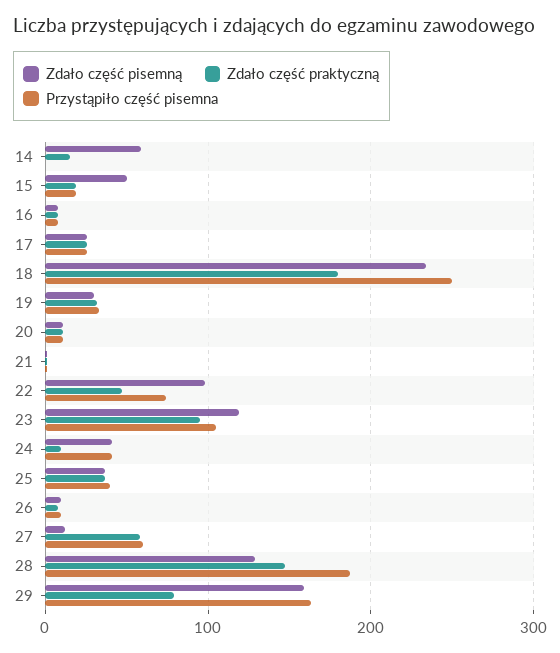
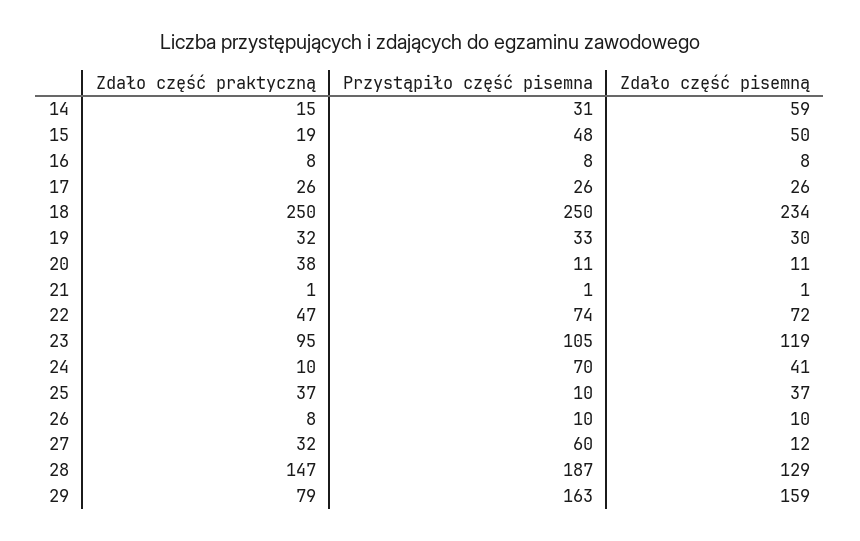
Przystąpiło część pisemna, 14: 0 -> 31
Przystąpiło część pisemna, 15: 20 -> 48
Zdało część praktyczną, 18: 180 -> 250
Zdało część praktyczną, 20: 10 -> 38
Zdało część pisemną, 22: 100 -> 72
Przystąpiło część pisemna, 24: 40 -> 70
Przystąpiło część pisemna, 25: 40 -> 10
Zdało część praktyczną, 27: 60 -> 32

